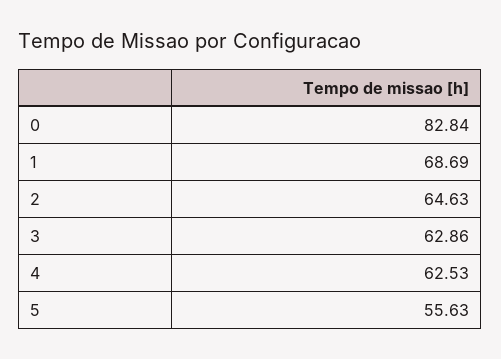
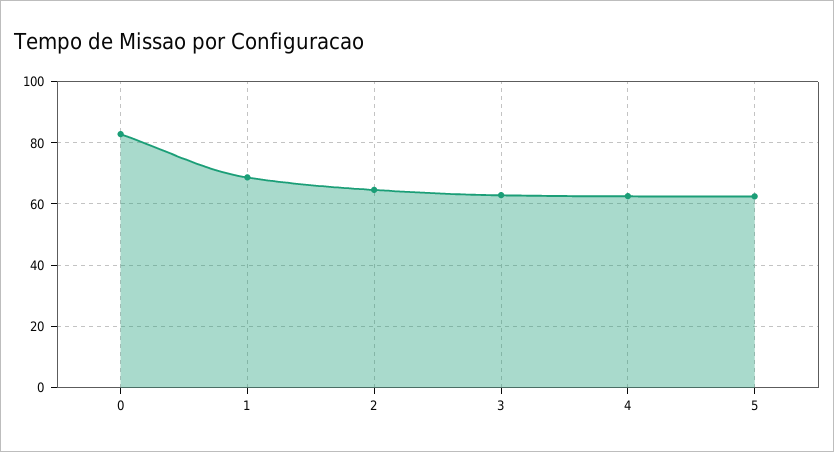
5: 55.63 -> 62

